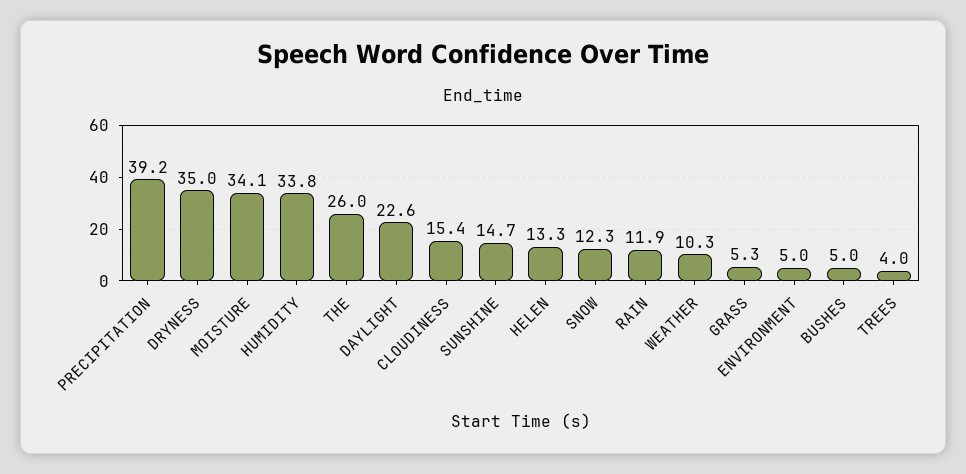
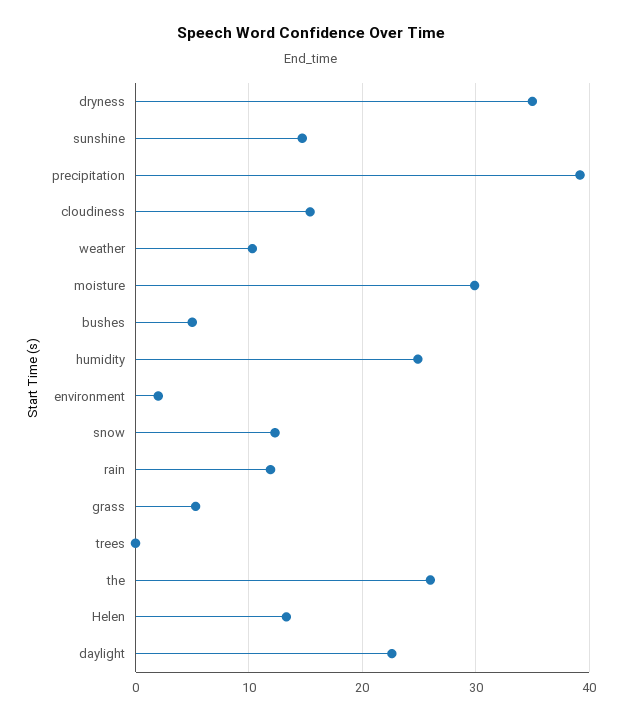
MOISTURE: 34.1 -> 30
HUMIDITY: 33.8 -> 25
ENVIRONMENT: 5 -> 2
TREES: 4 -> 0

